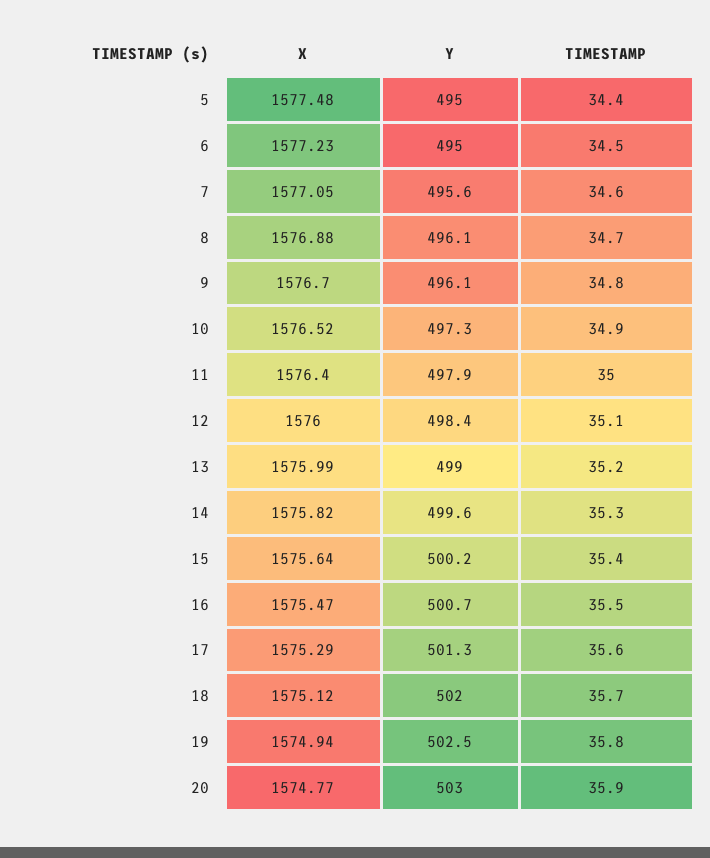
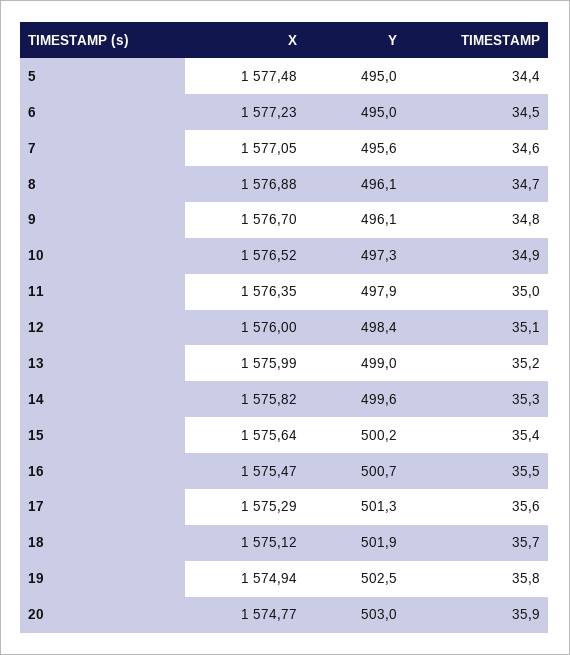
X, 11: 1576.4 -> 1576.35
Y, 18: 502 -> 501.9

